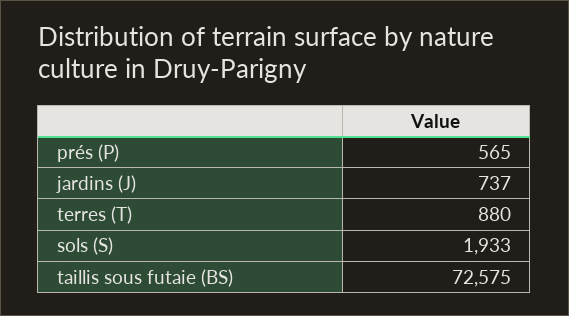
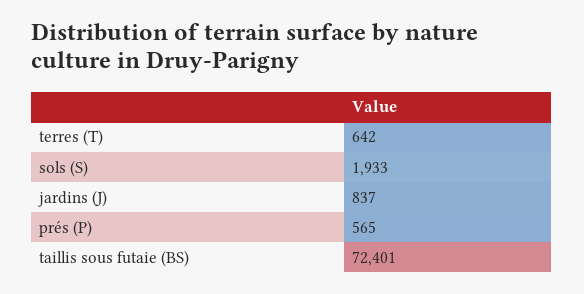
jardins (J): 737 -> 837
terres (T): 880 -> 642
taillis sous futaie (BS): 72575 -> 72401

